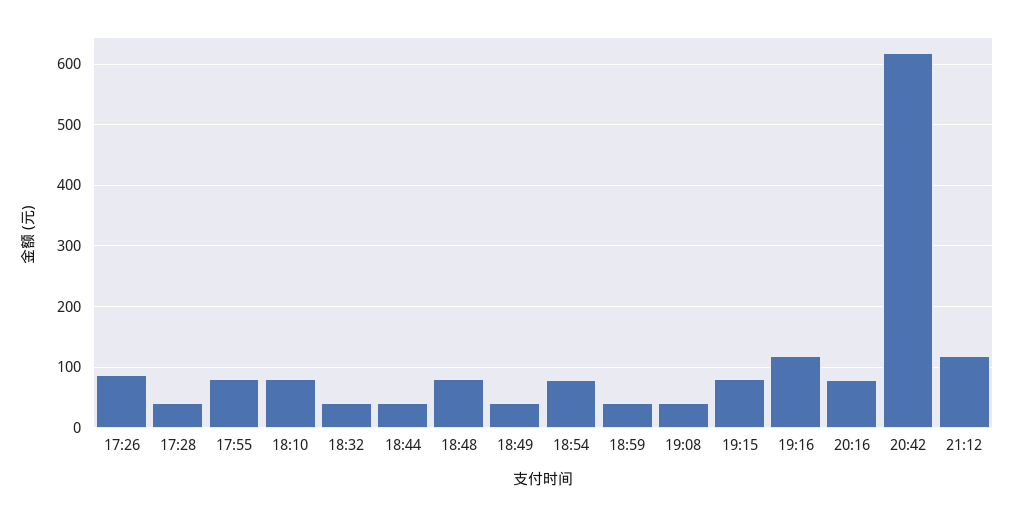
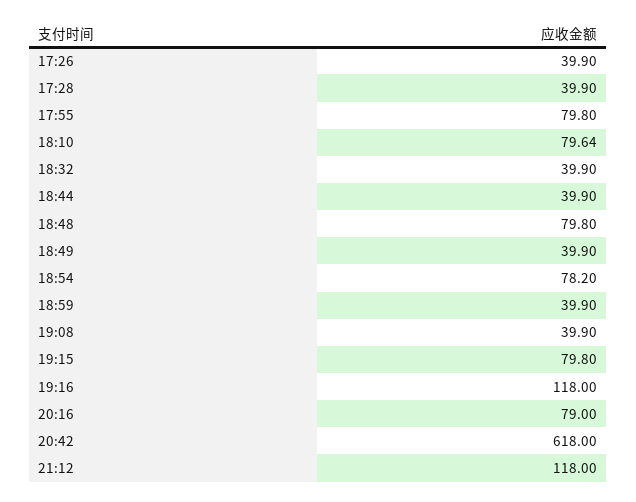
17:26: 90 -> 39.9

